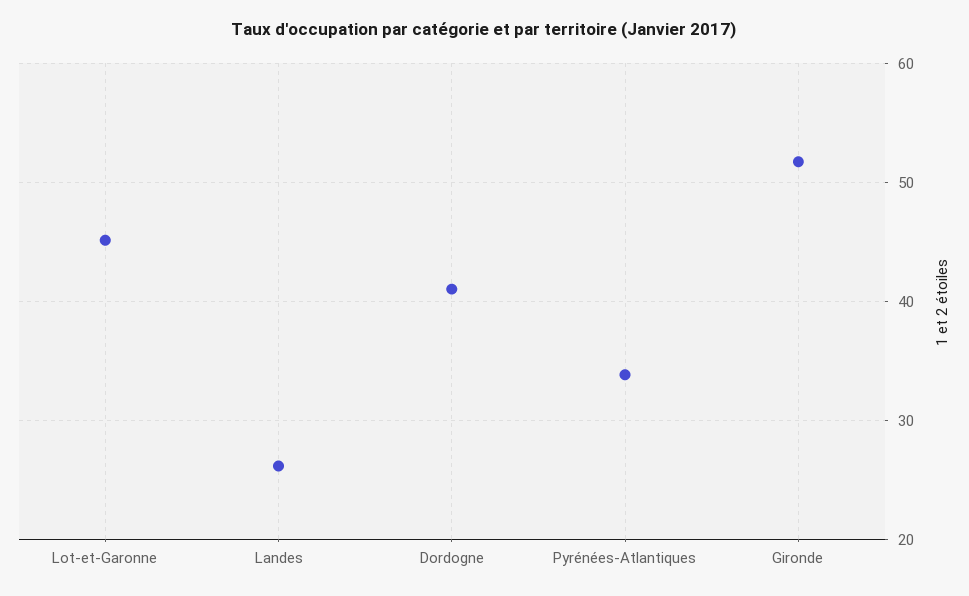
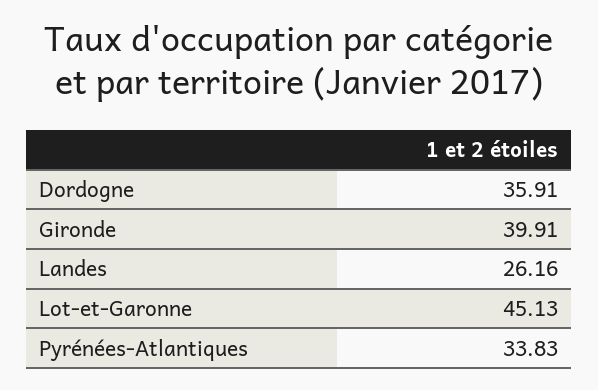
Dordogne: 41 -> 35.91
Gironde: 52 -> 39.91

